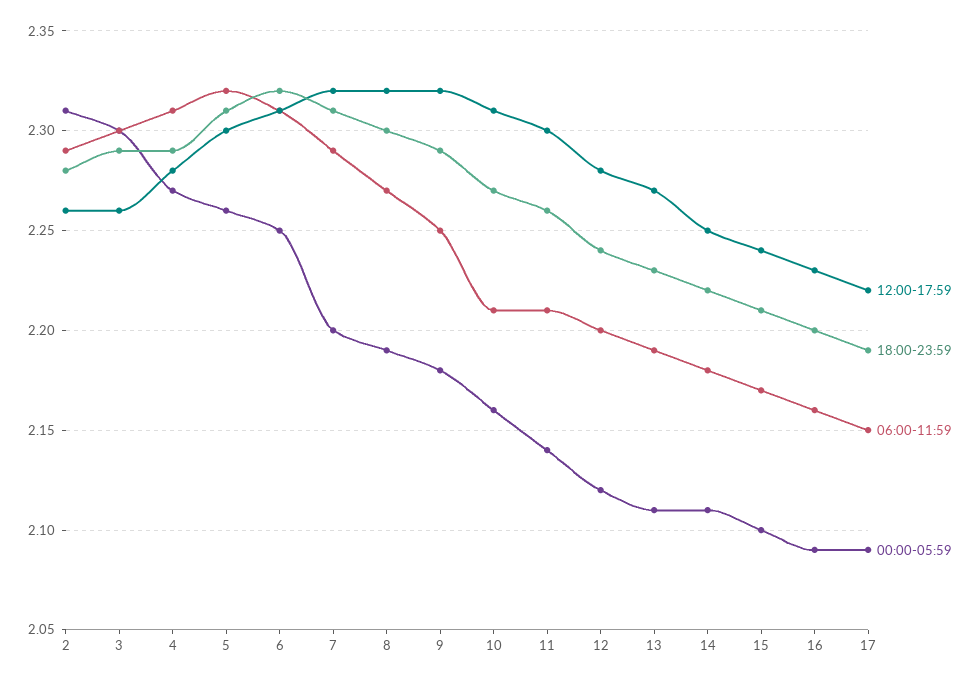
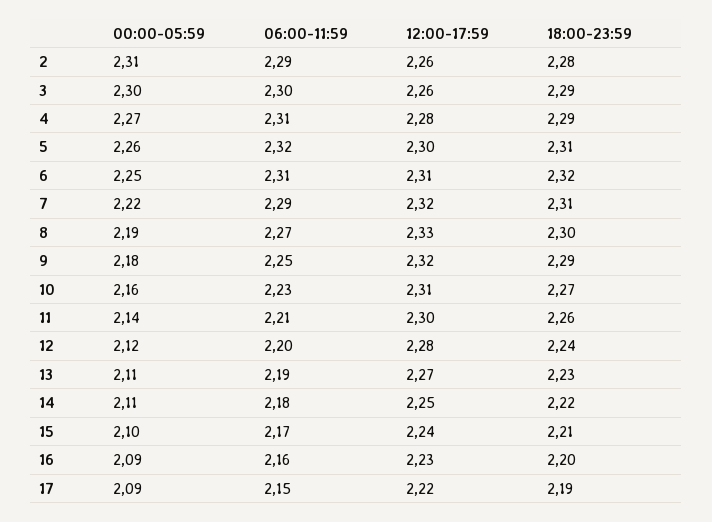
00:00-05:59, 7: 2.2 -> 2.22
12:00-17:59, 8: 2.32 -> 2.33
06:00-11:59, 10: 2.21 -> 2.23

